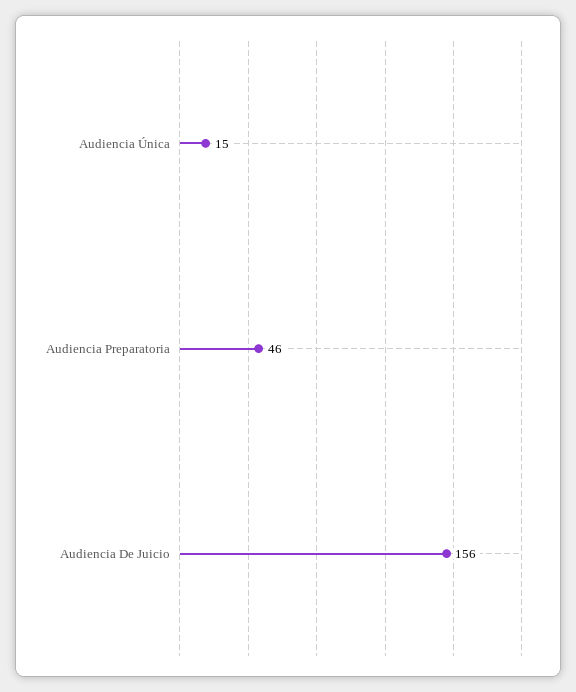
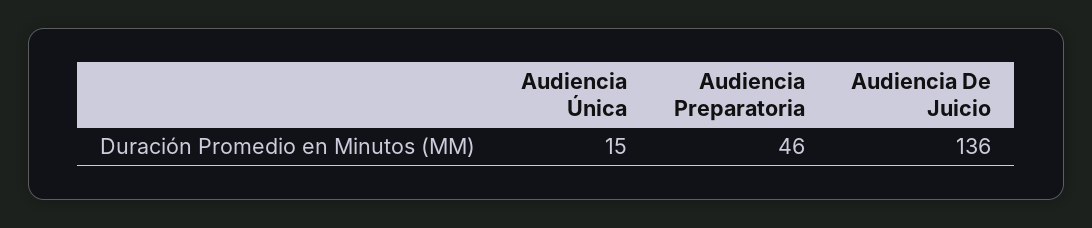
Audiencia De Juicio: 156 -> 136

